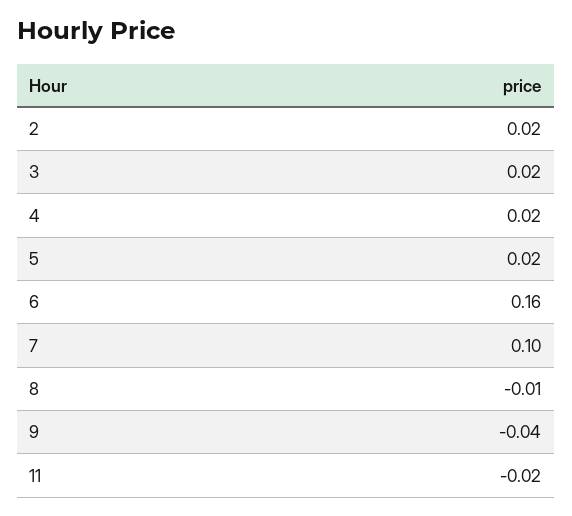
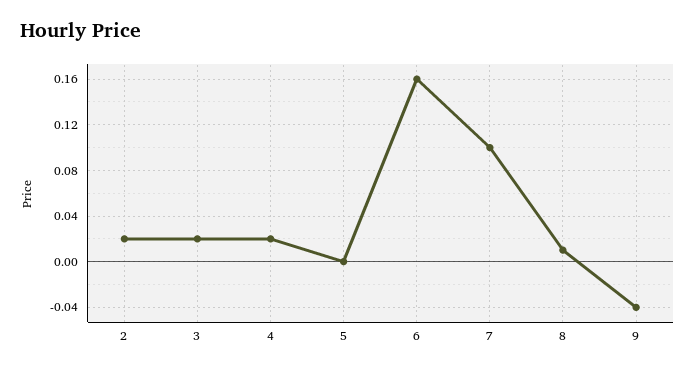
5: 0.02 -> 0
8: -0.01 -> 0.01
11: -0.02 -> none

